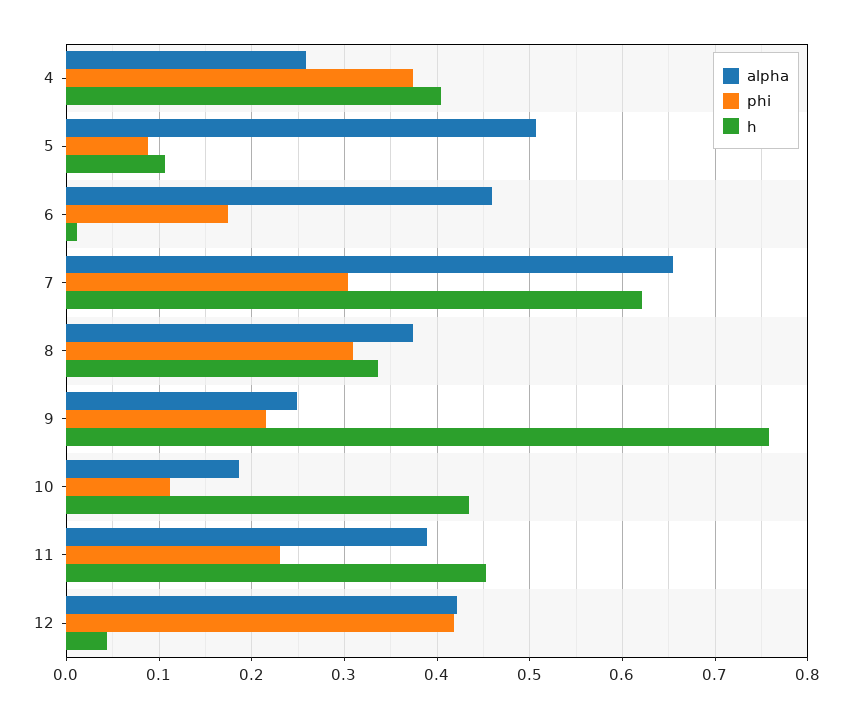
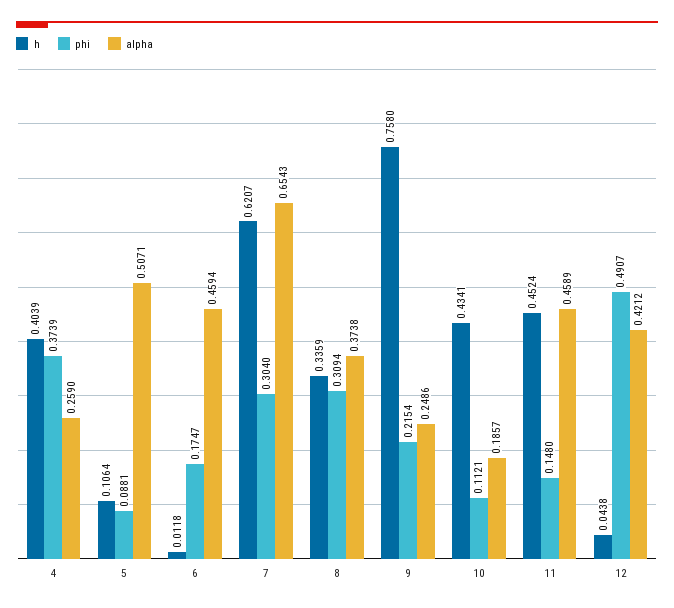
alpha, 11: 0.39 -> 0.4589
phi, 11: 0.23 -> 0.148
phi, 12: 0.42 -> 0.4907

